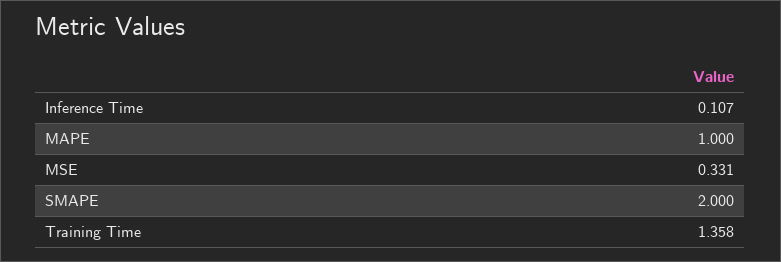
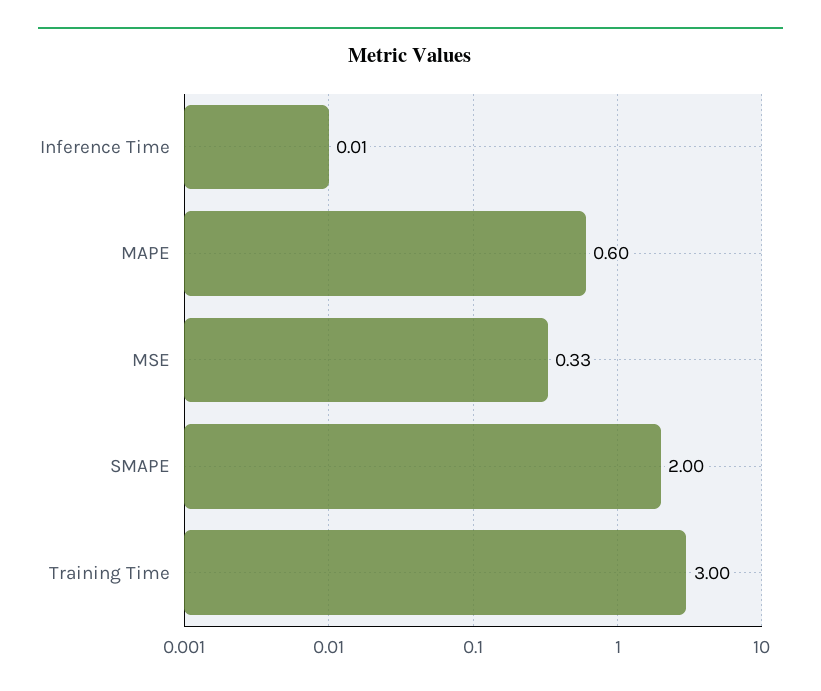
Inference Time: 0.107 -> 0.01
MAPE: 1 -> 0.6
Training Time: 1.358 -> 3

